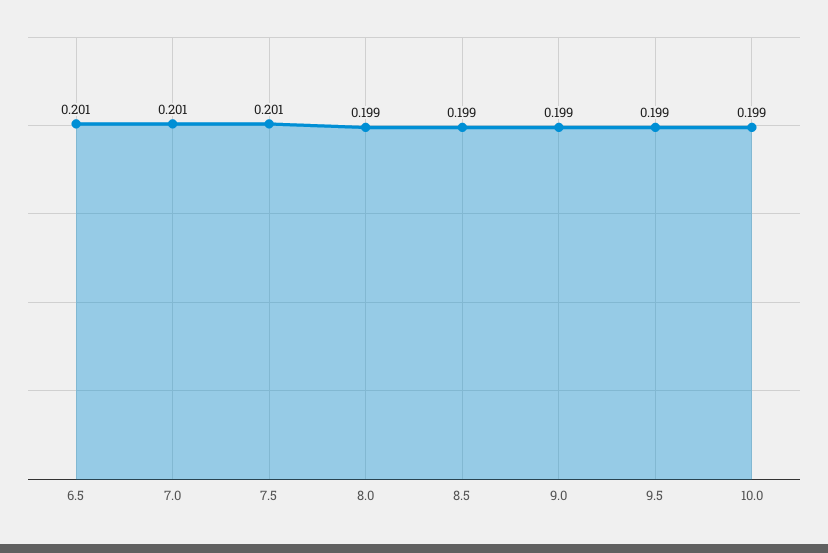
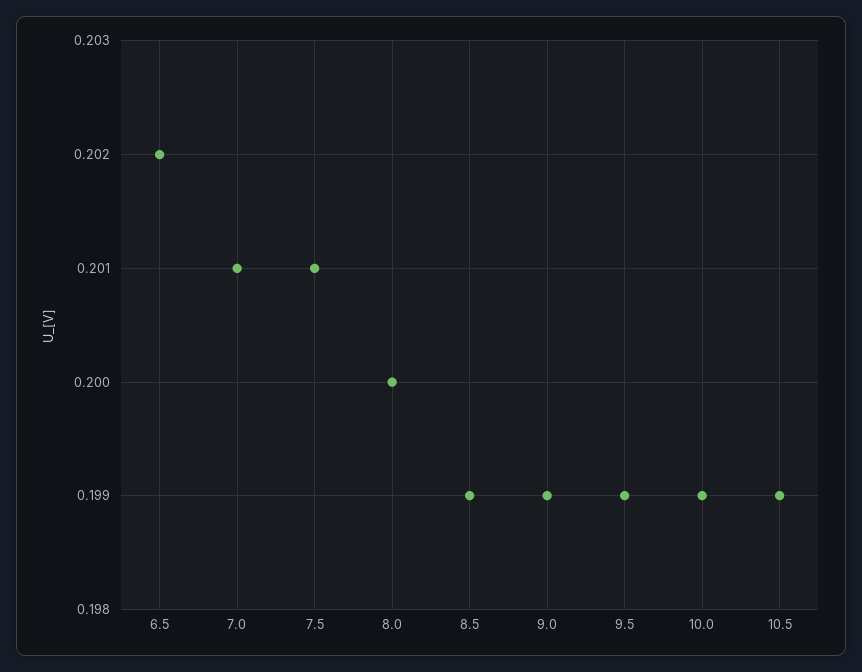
6.5: 0.201 -> 0.202
8.0: 0.199 -> 0.2
10.5: none -> 0.199

